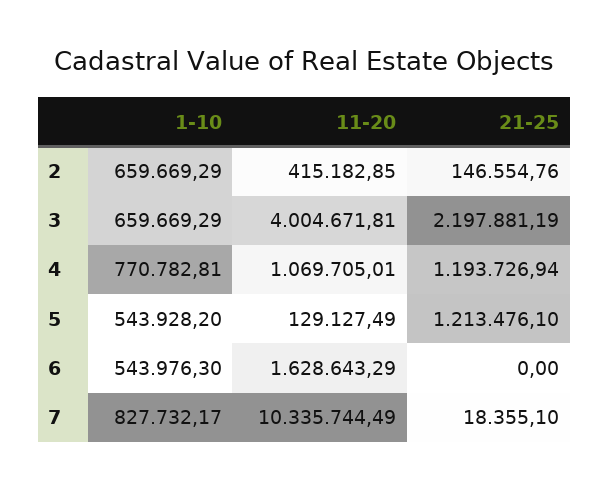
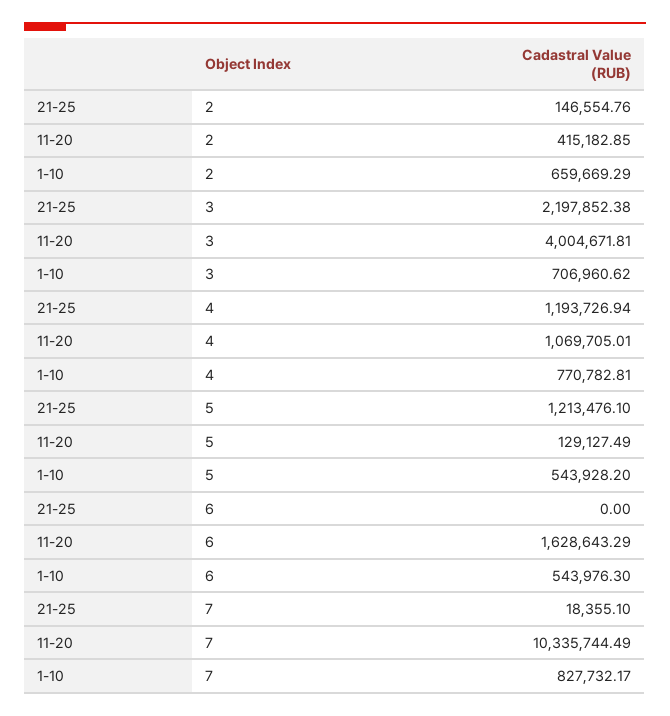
1-10, 3: 659669.29 -> 706960.62
21-25, 3: 2197881.19 -> 2197852.38

